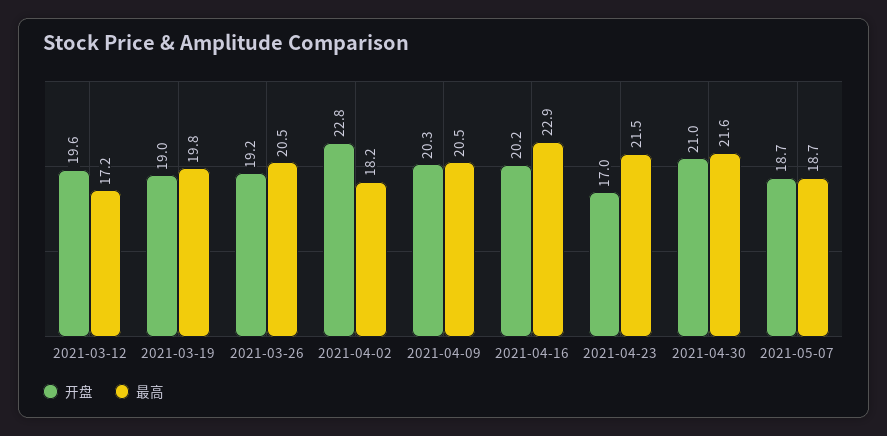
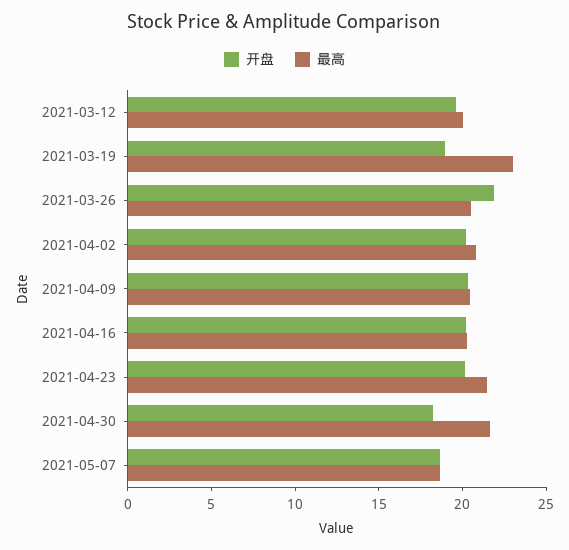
最高, 2021-03-12: 17.2 -> 20
最高, 2021-03-19: 19.8 -> 23
开盘, 2021-03-26: 19.2 -> 22
开盘, 2021-04-02: 22.8 -> 20
最高, 2021-04-02: 18.2 -> 21
最高, 2021-04-16: 22.9 -> 20
开盘, 2021-04-23: 17 -> 20
开盘, 2021-04-30: 21 -> 18

